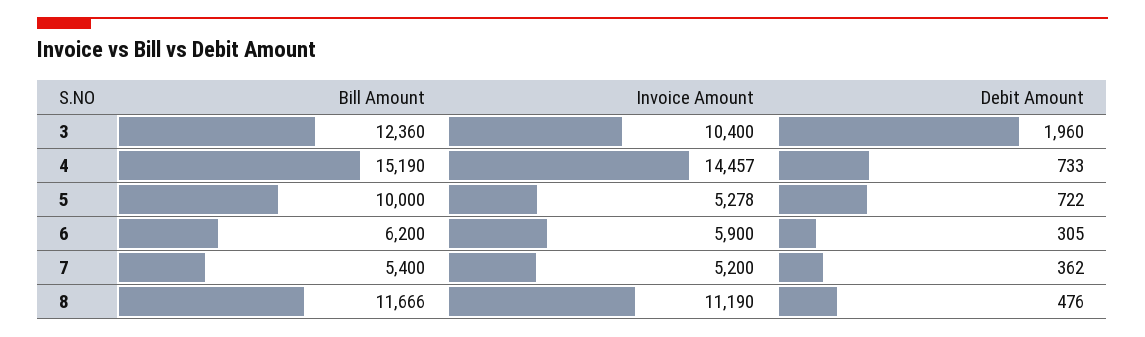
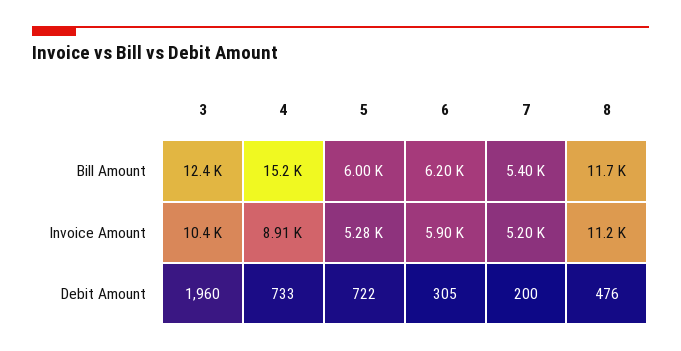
Invoice Amount, 4: 14457 -> 8910
Bill Amount, 5: 10000 -> 6000
Debit Amount, 7: 362 -> 200

